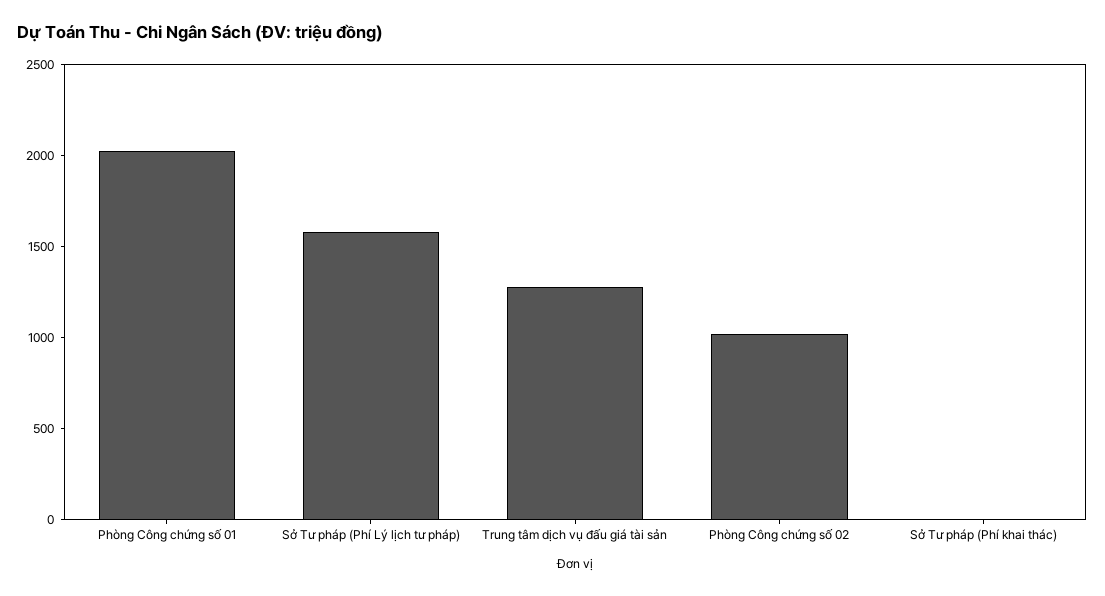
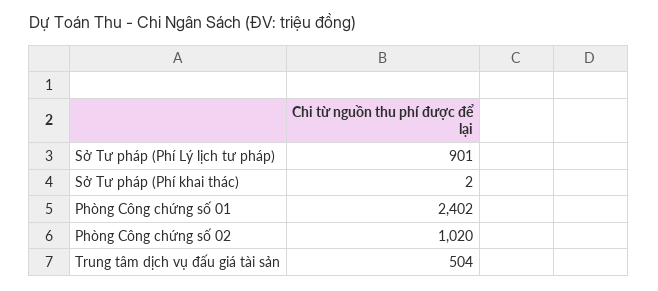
Phòng Công chứng số 01: 2000 -> 2402
Sở Tư pháp (Phí Lý lịch tư pháp): 1600 -> 901
Trung tâm dịch vụ đấu giá tài sản: 1300 -> 504

